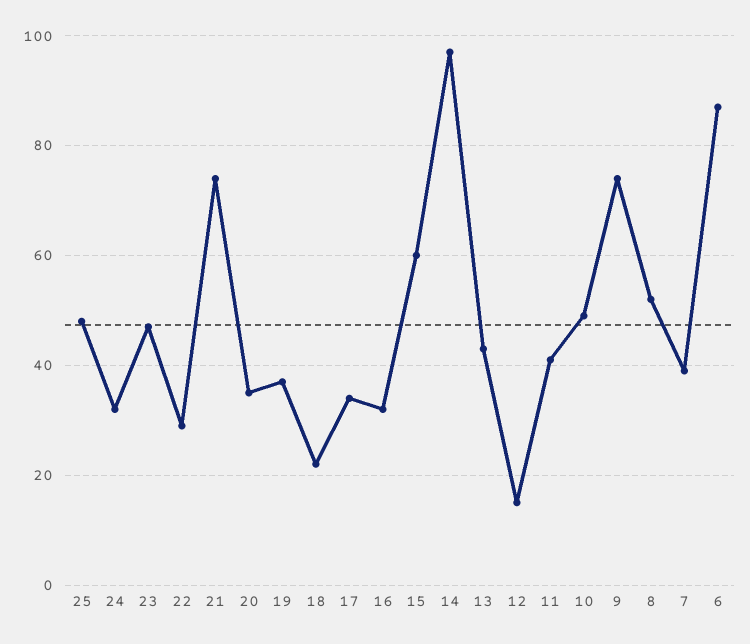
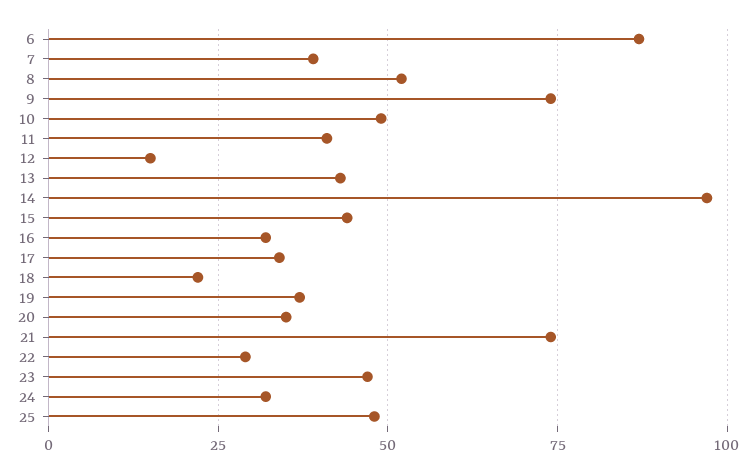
15: 60 -> 45

